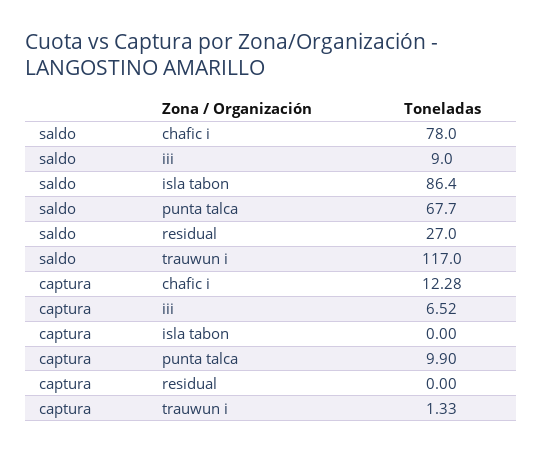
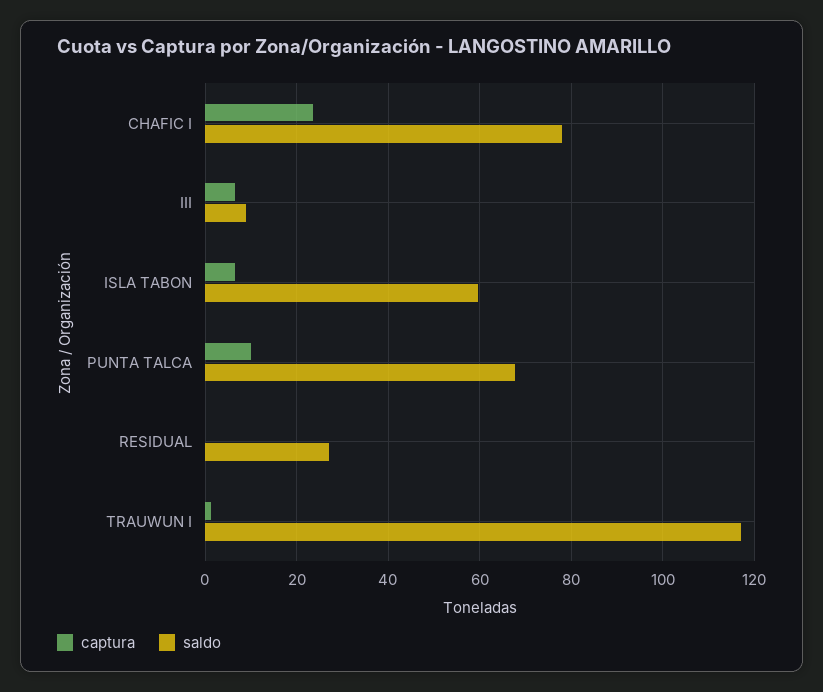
saldo, isla tabon: 86.4 -> 60
captura, chafic i: 12.28 -> 24
captura, isla tabon: 0 -> 6

